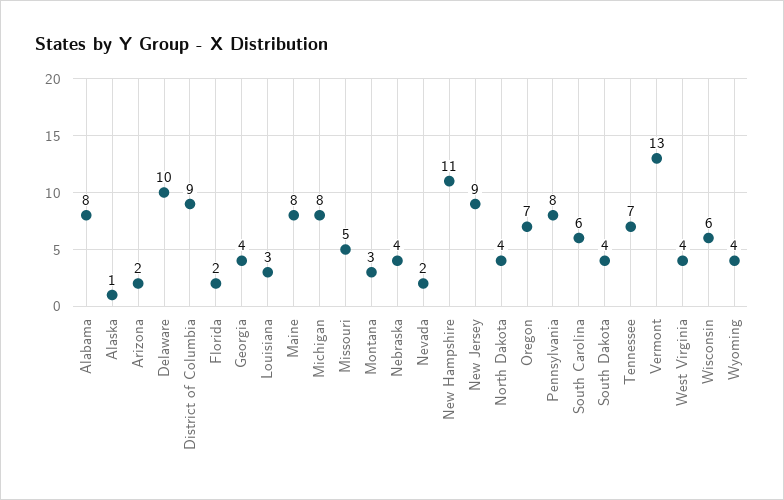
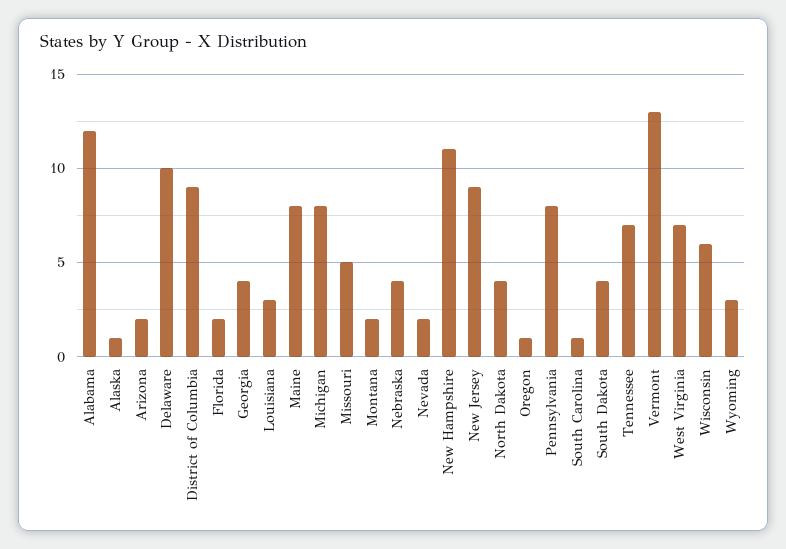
Alabama: 8 -> 12
Montana: 3 -> 2
Oregon: 7 -> 1
South Carolina: 6 -> 1
West Virginia: 4 -> 7
Wyoming: 4 -> 3

